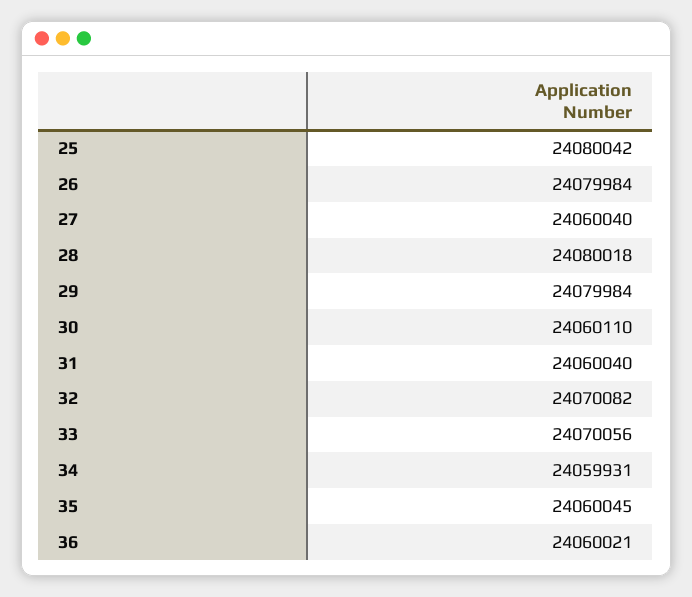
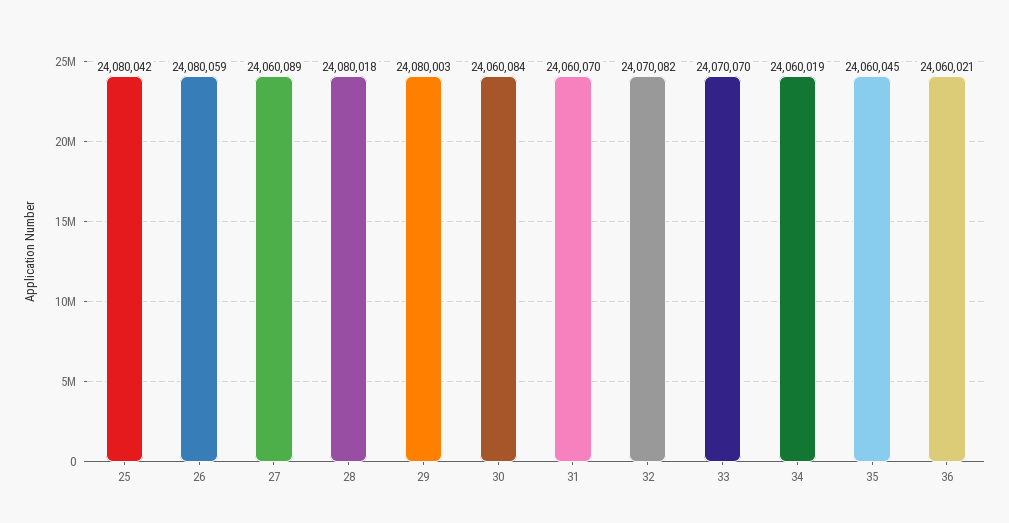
26: 24079984 -> 24080059
27: 24060040 -> 24060089
29: 24079984 -> 24080003
30: 24060110 -> 24060084
31: 24060040 -> 24060070
33: 24070056 -> 24070070
34: 24059931 -> 24060019

